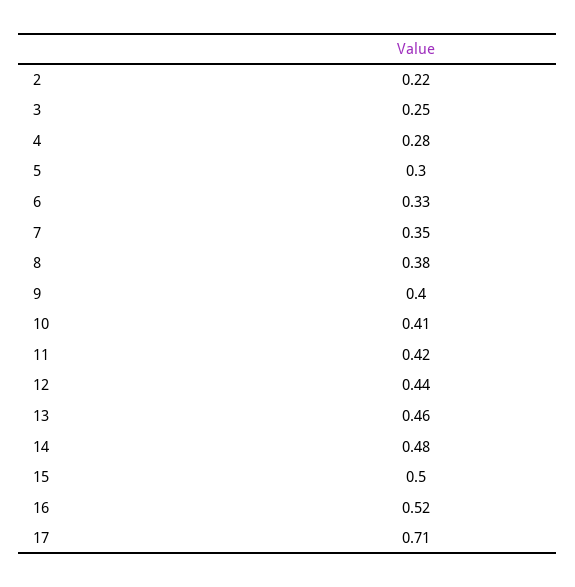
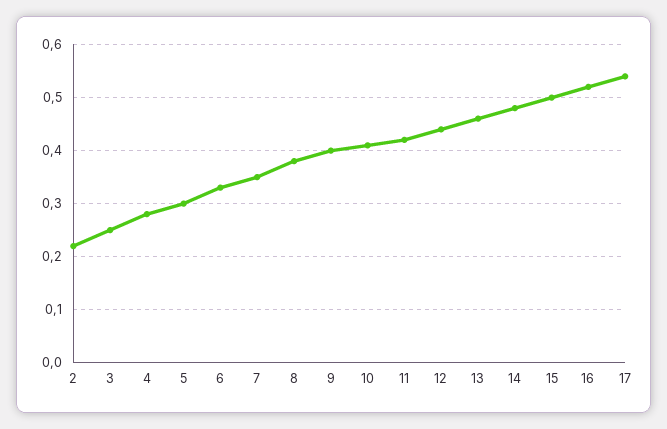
17: 0.71 -> 0.55

